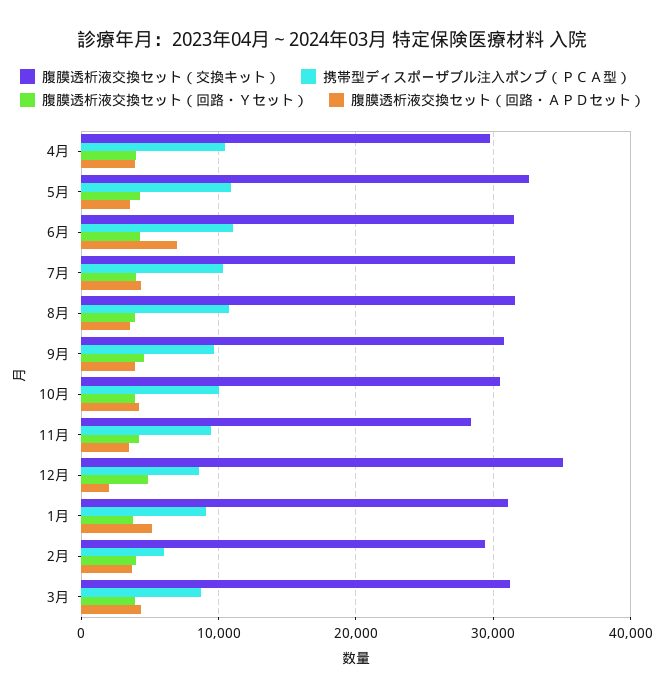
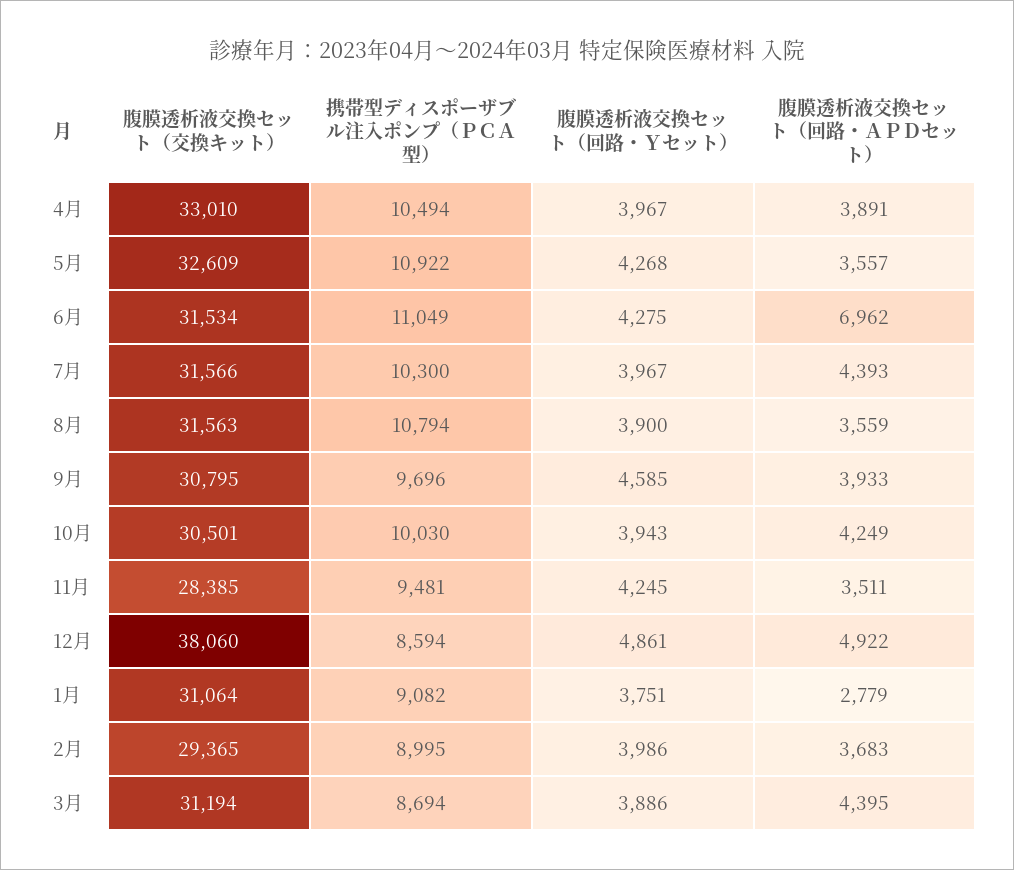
腹膜透析液交換セット（交換キット）, 4月: 30000 -> 33010
腹膜透析液交換セット（交換キット）, 12月: 35000 -> 38060
腹膜透析液交換セット（回路・ＡＰＤセット）, 12月: 2000 -> 4922
腹膜透析液交換セット（回路・ＡＰＤセット）, 1月: 5000 -> 2779
携帯型ディスポーザブル注入ポンプ（ＰＣＡ型）, 2月: 6000 -> 8995

